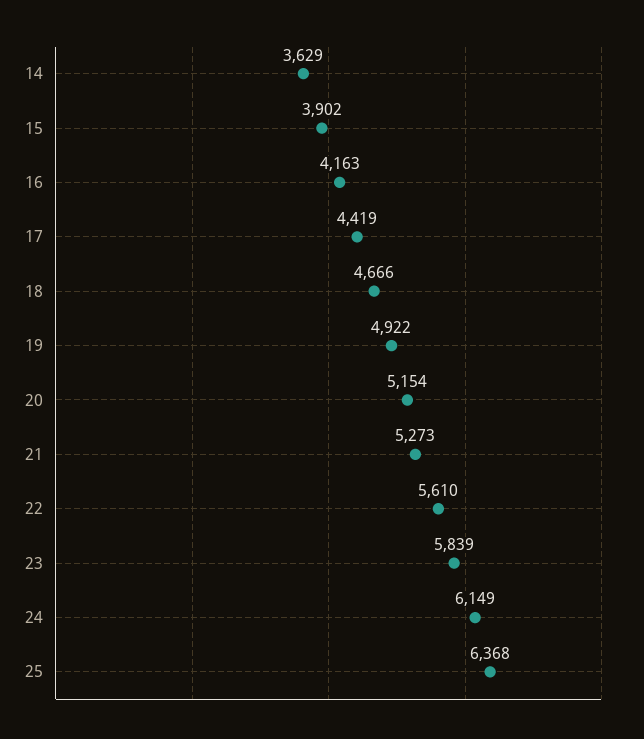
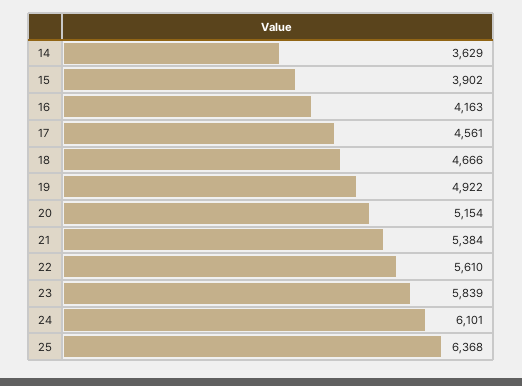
17: 4419 -> 4561
21: 5273 -> 5384
24: 6149 -> 6101

